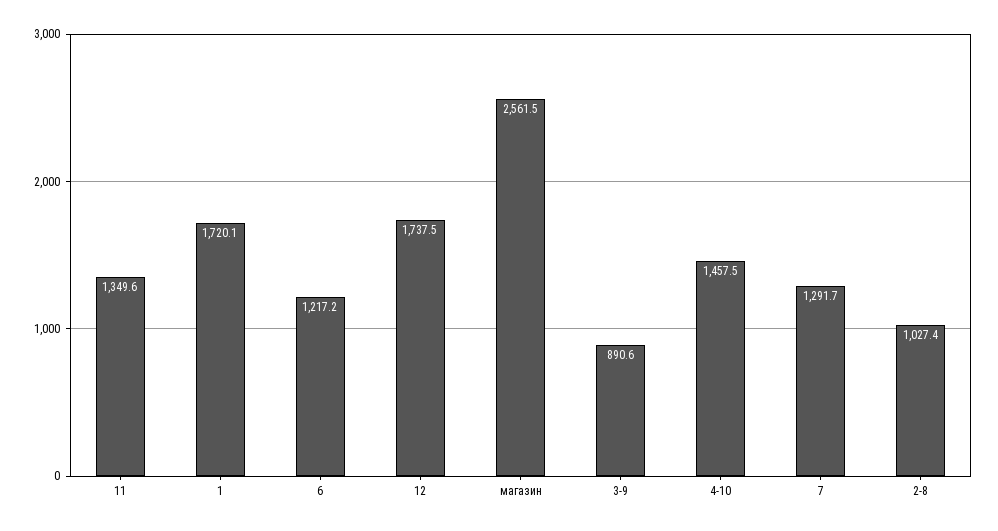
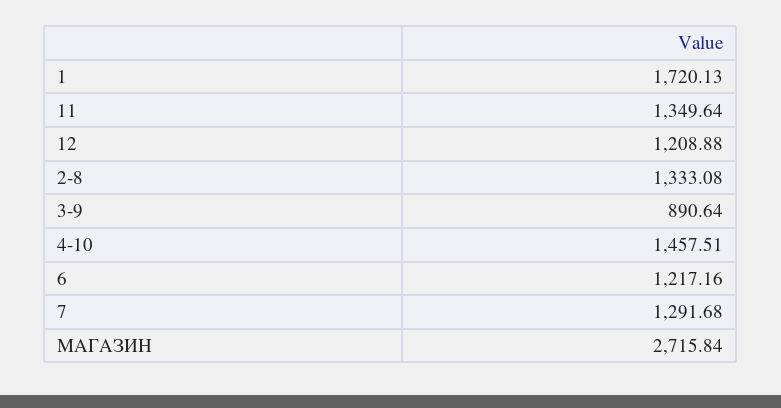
12: 1737.5 -> 1208.88
магазин: 2561.5 -> 2715.84
2-8: 1027.4 -> 1333.08

